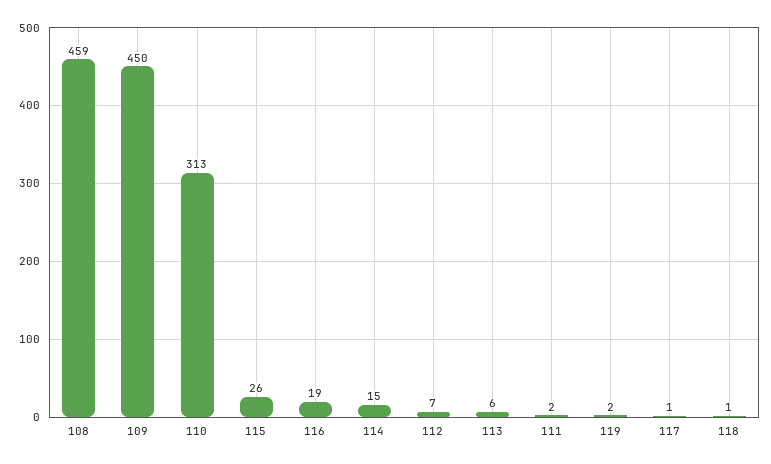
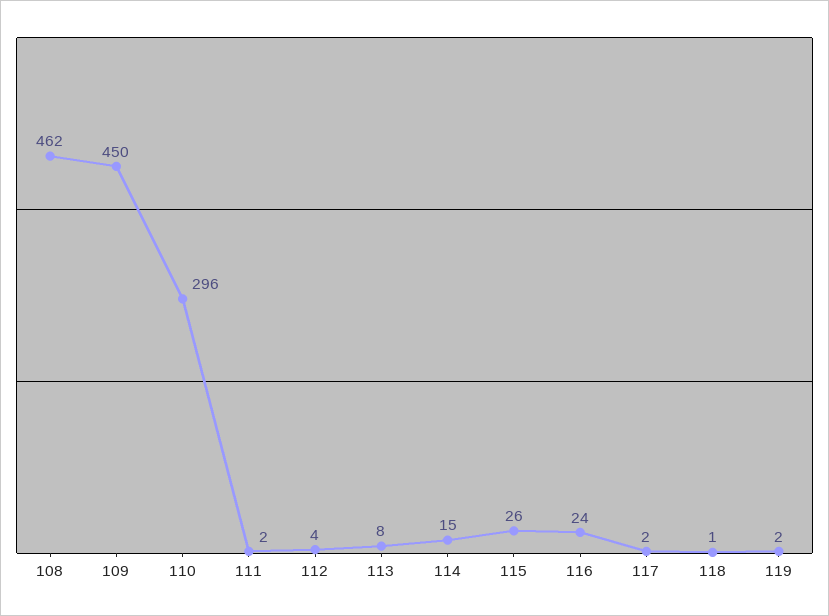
108: 459 -> 462
110: 313 -> 296
116: 19 -> 24
112: 7 -> 4
113: 6 -> 8
117: 1 -> 2

